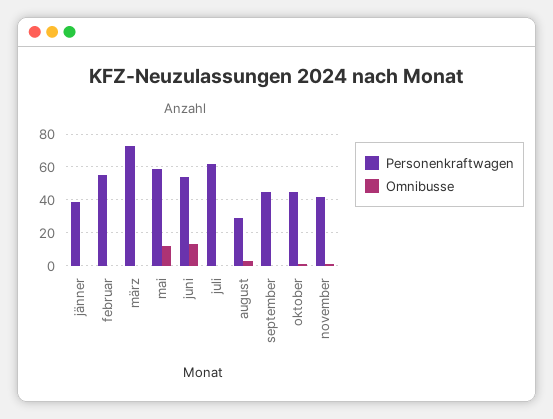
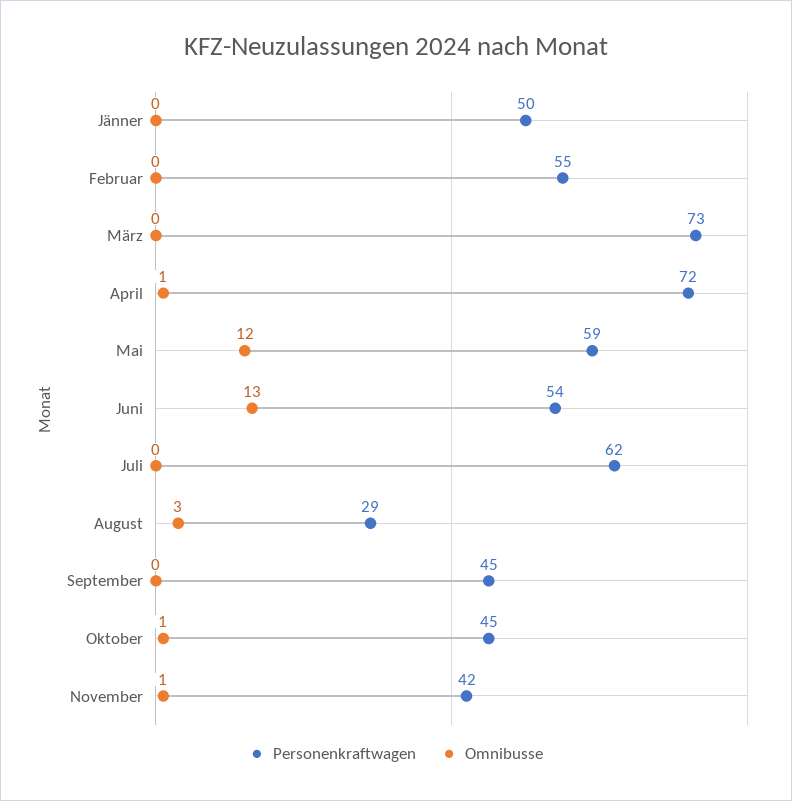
Personenkraftwagen, jänner: 40 -> 50
Personenkraftwagen, April: none -> 72
Omnibusse, April: none -> 1

